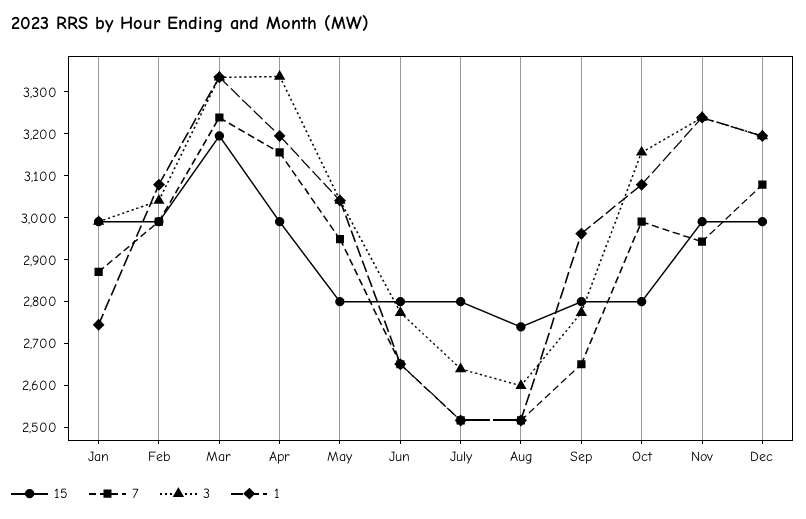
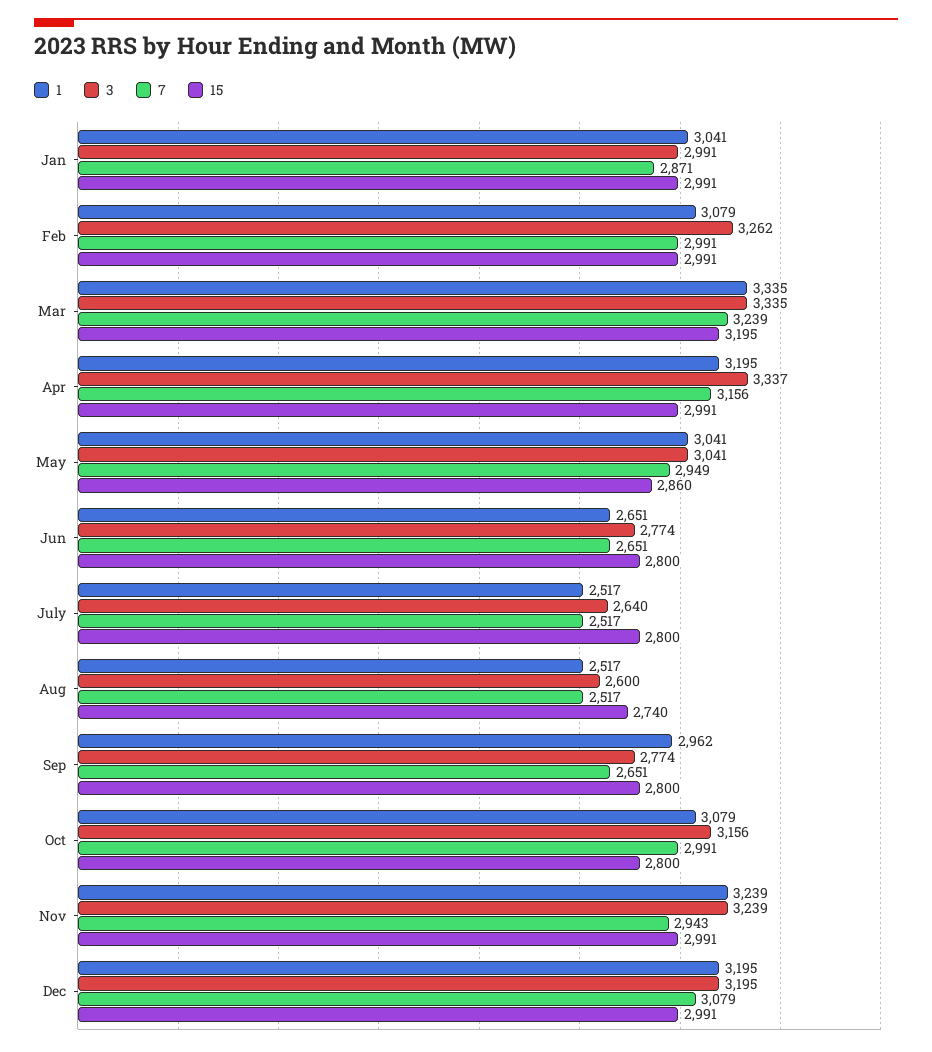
1, Jan: 2740 -> 3041
3, Feb: 3040 -> 3262
15, May: 2800 -> 2860

